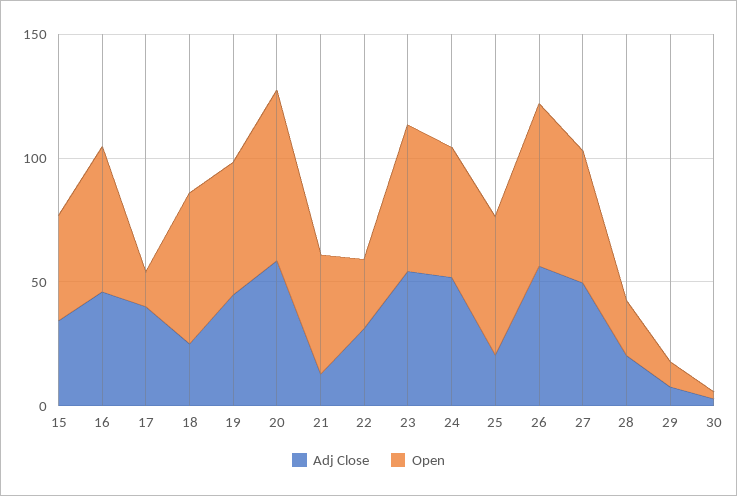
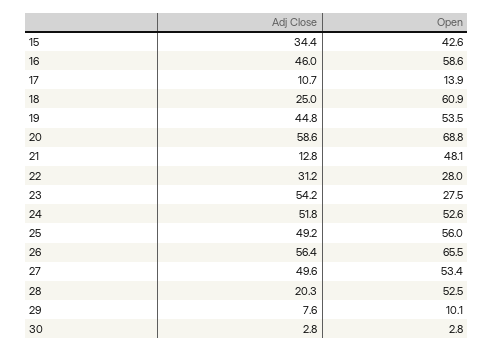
Adj Close, 17: 40 -> 10.7
Open, 23: 60 -> 27.5
Adj Close, 25: 20 -> 49.2
Open, 28: 20 -> 52.5

